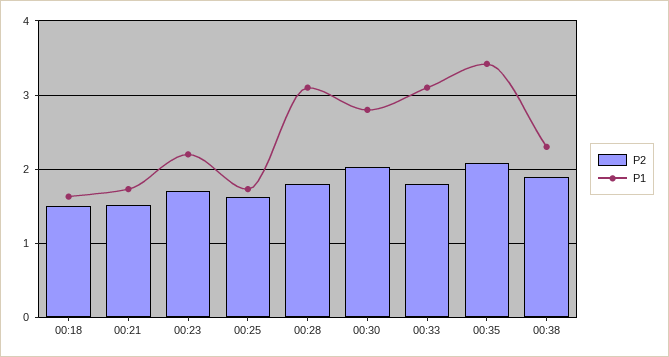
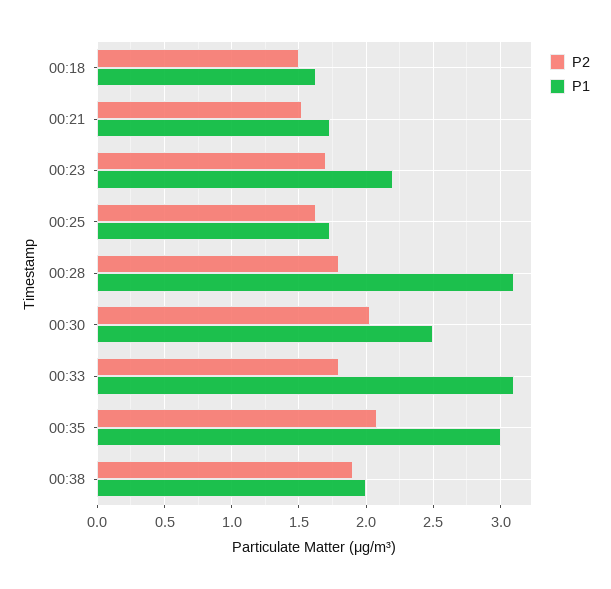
P1, 00:30: 2.8 -> 2.5
P1, 00:35: 3.4 -> 3
P1, 00:38: 2.3 -> 2

